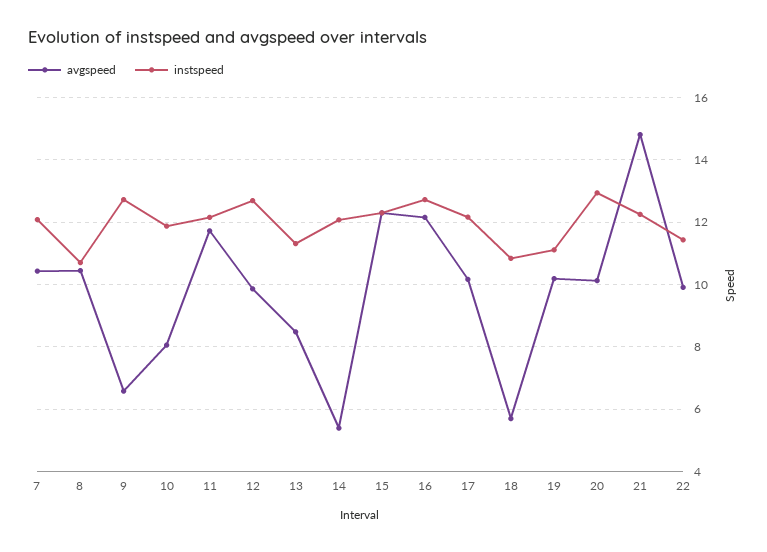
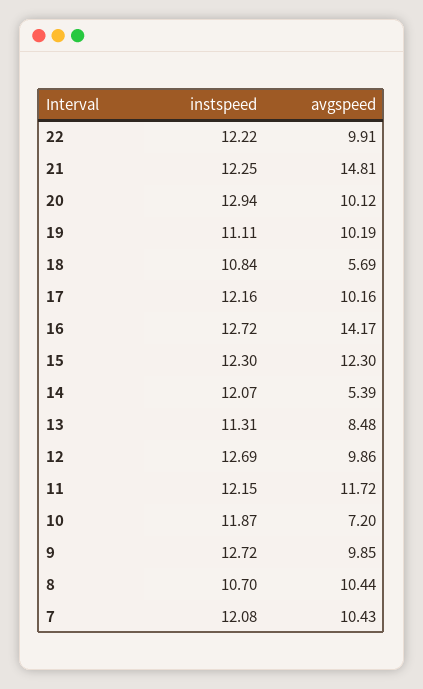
avgspeed, 9: 6.6 -> 9.85
avgspeed, 10: 8 -> 7.2
avgspeed, 16: 12.2 -> 14.17
instspeed, 22: 11.4 -> 12.22

